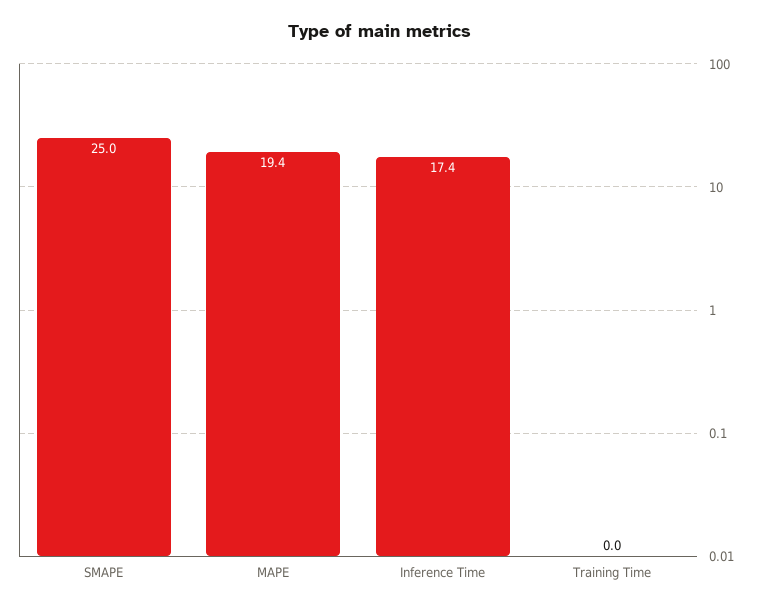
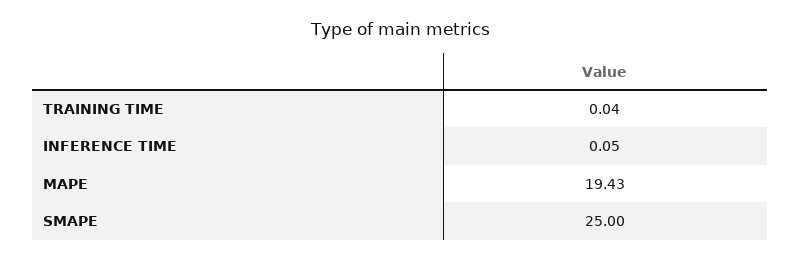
Inference Time: 17.4 -> 0.05

